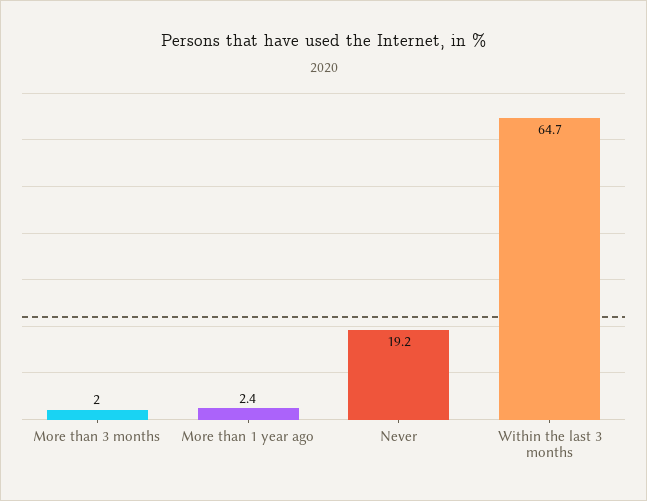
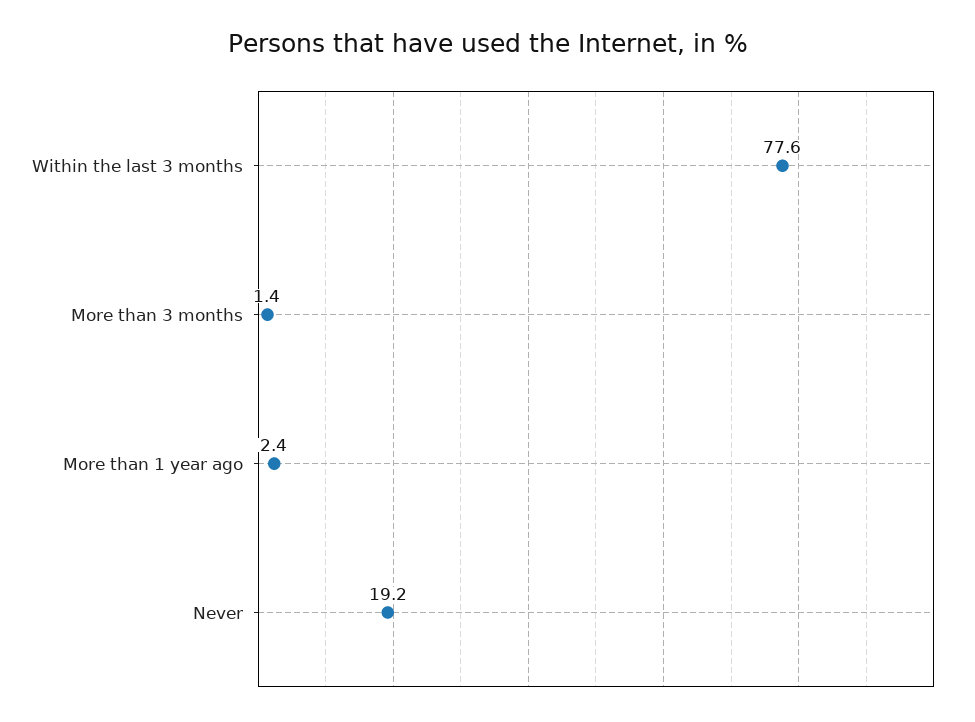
More than 3 months: 2 -> 1.4
Within the last 3 months: 64.7 -> 77.6

